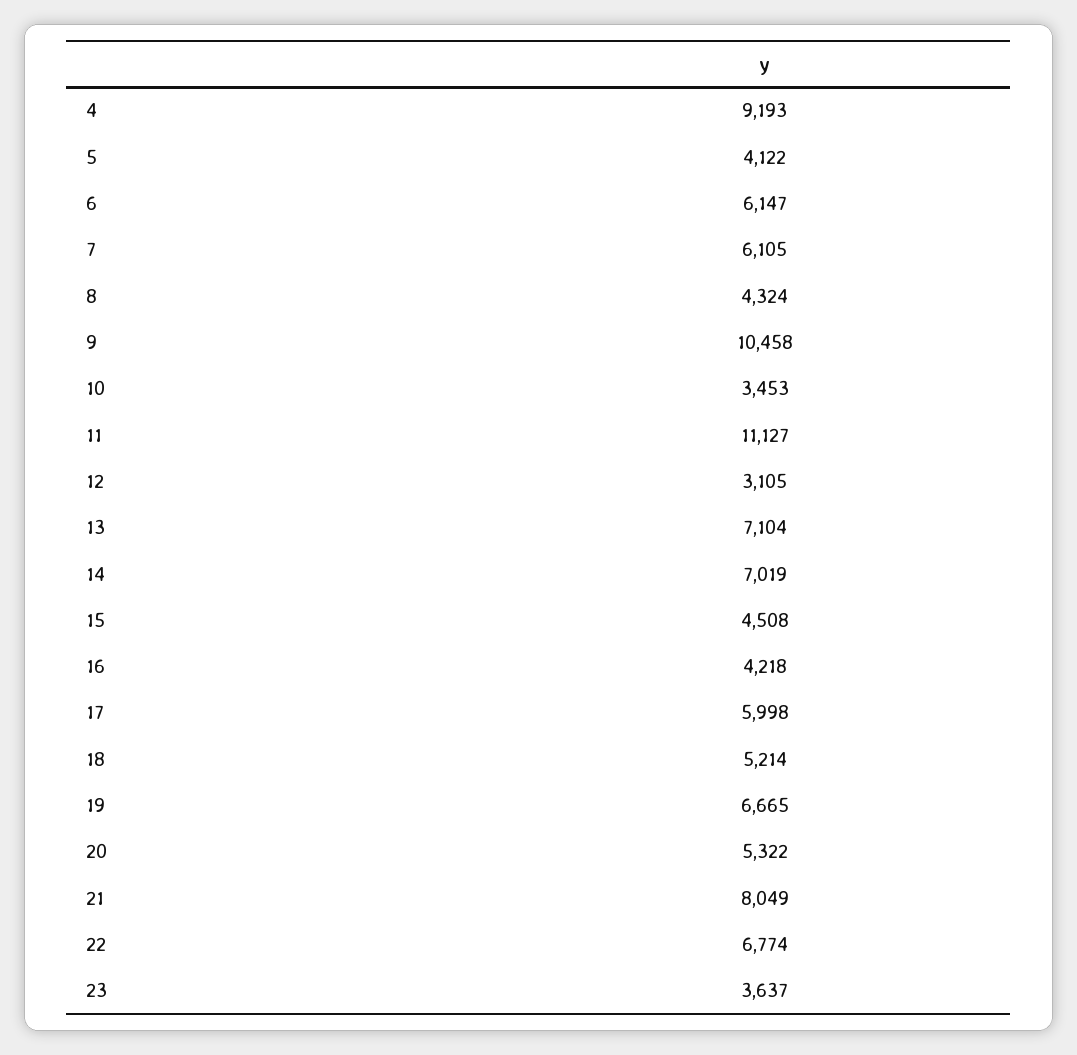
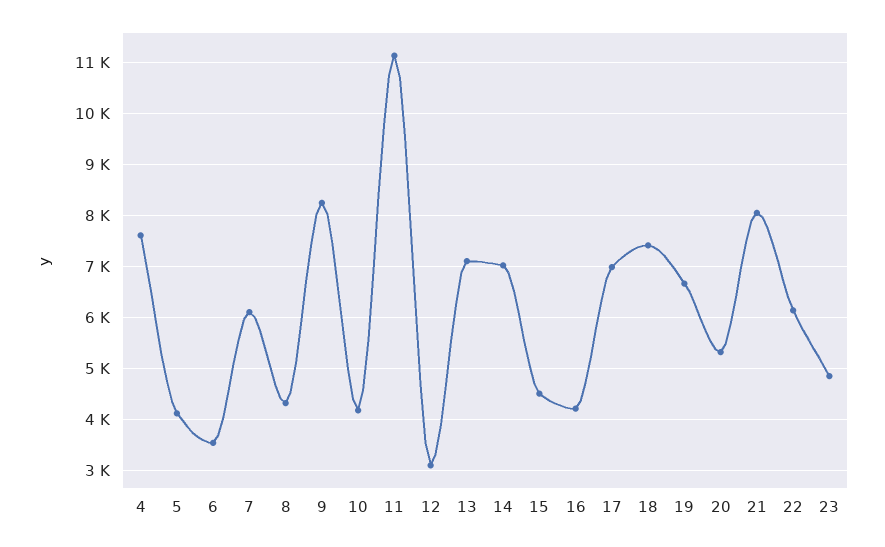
4: 9193 -> 7600
6: 6147 -> 3600
9: 10458 -> 8200
10: 3453 -> 4200
17: 5998 -> 7000
18: 5214 -> 7400
22: 6774 -> 6200
23: 3637 -> 4800

